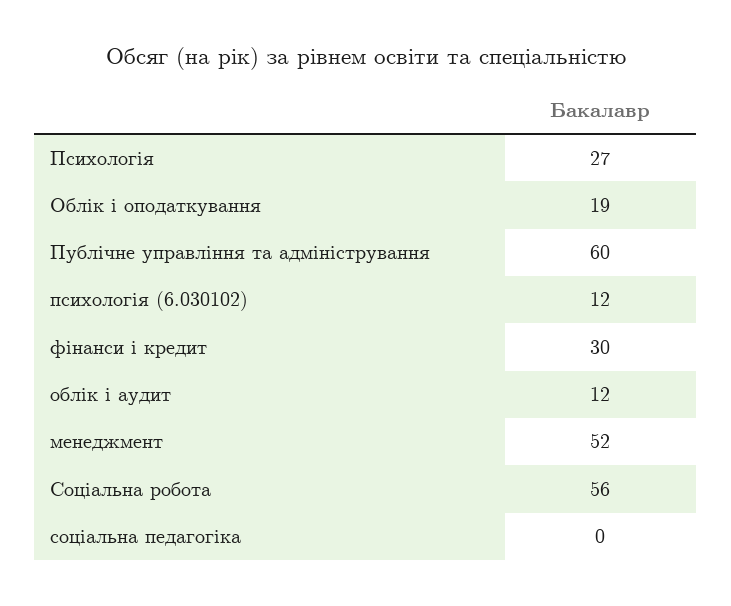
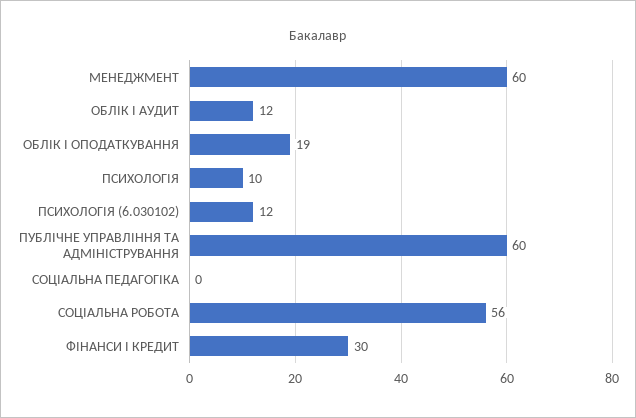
Психологія: 27 -> 10
менеджмент: 52 -> 60

